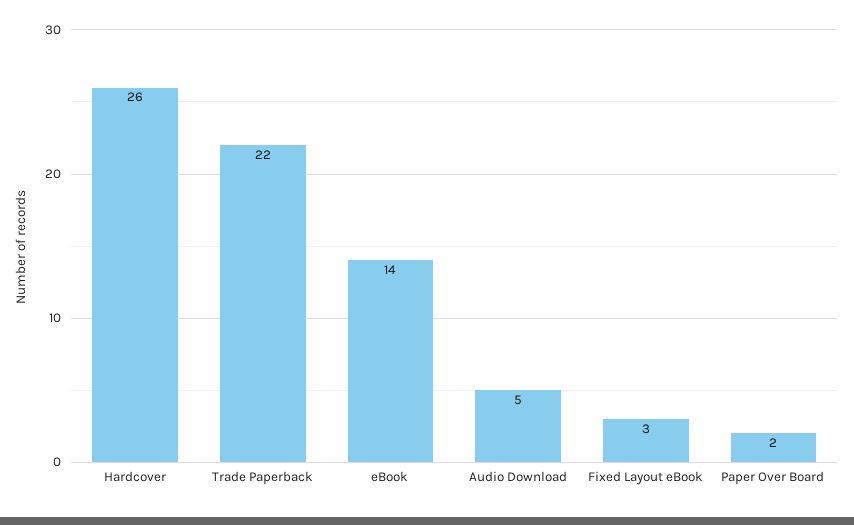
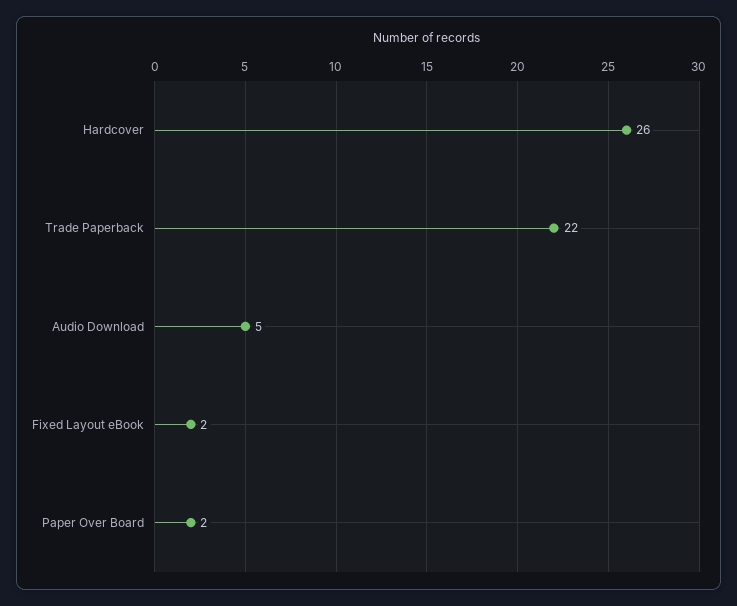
eBook: 14 -> none
Fixed Layout eBook: 3 -> 2

